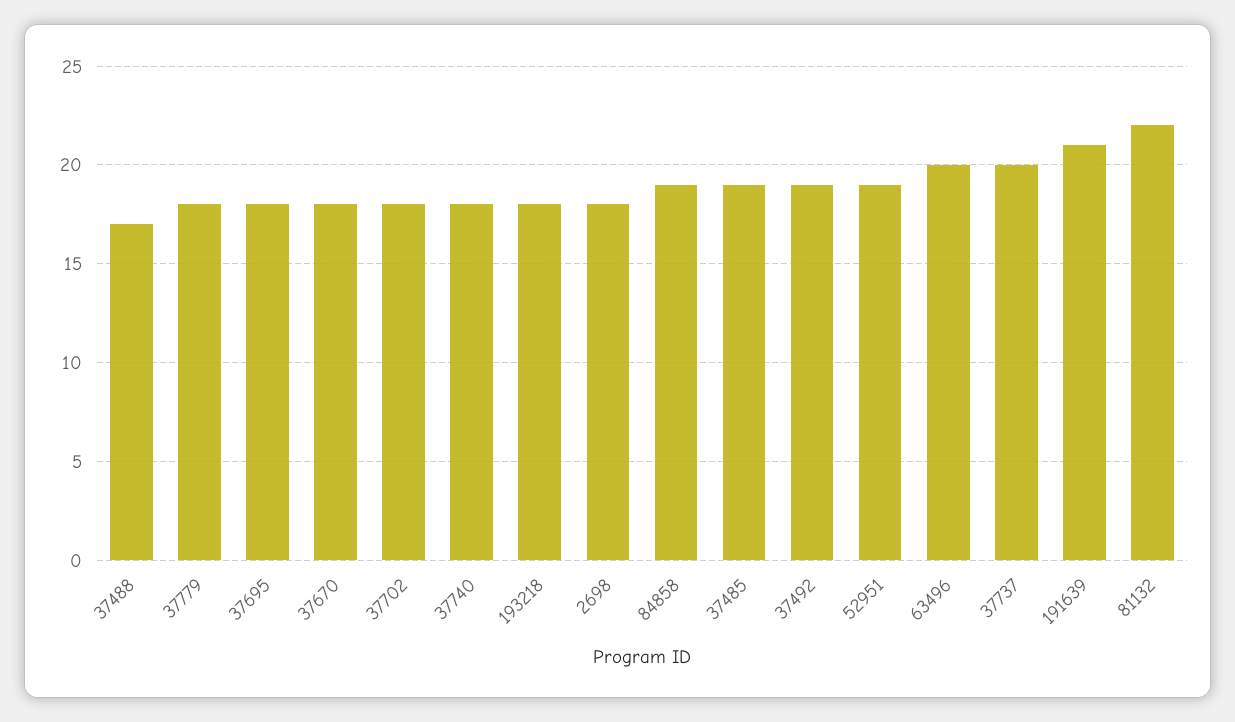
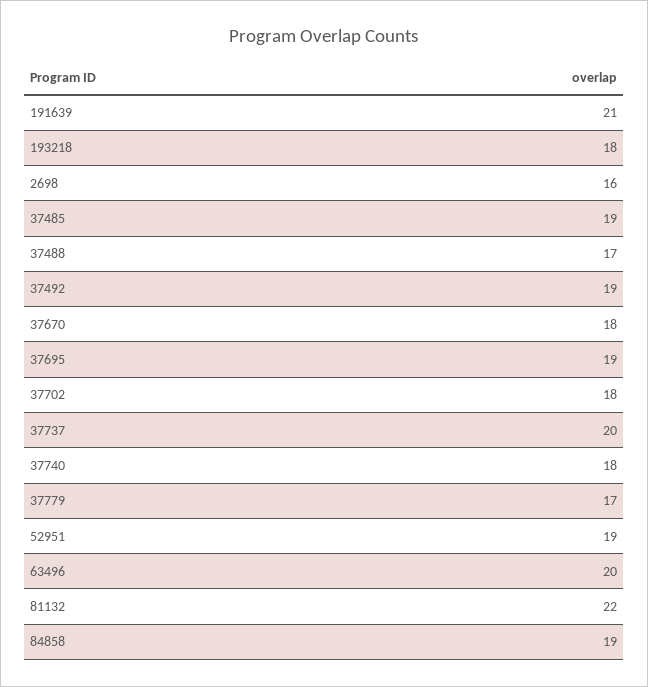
37779: 18 -> 17
37695: 18 -> 19
2698: 18 -> 16

